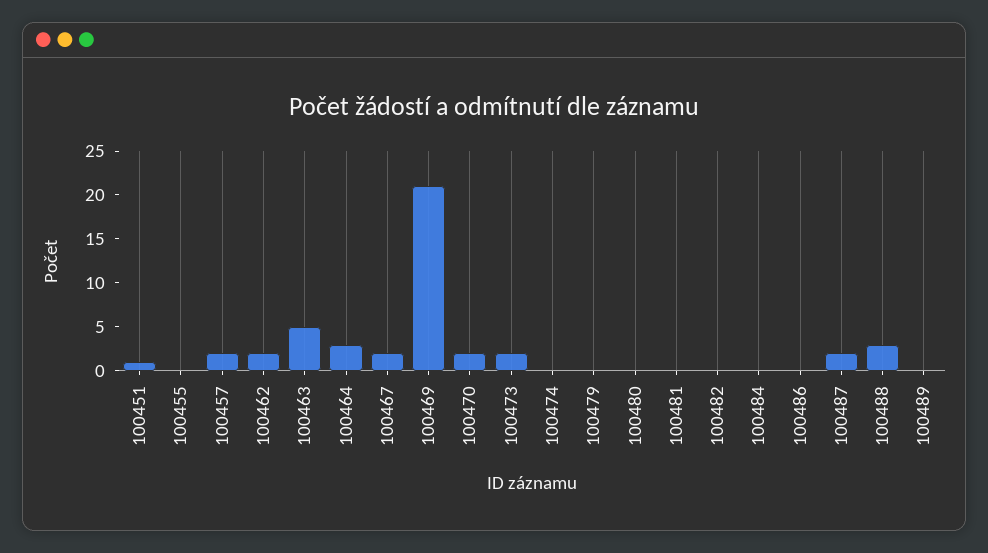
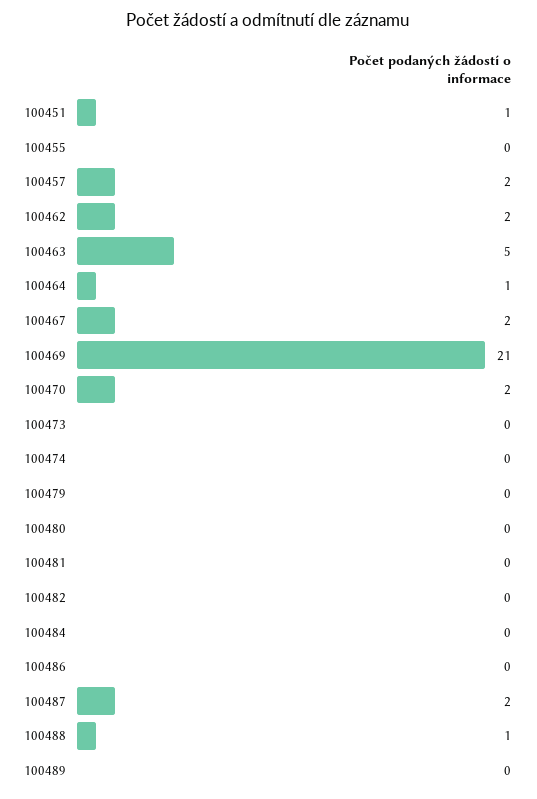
100464: 3 -> 1
100473: 2 -> 0
100488: 3 -> 1

